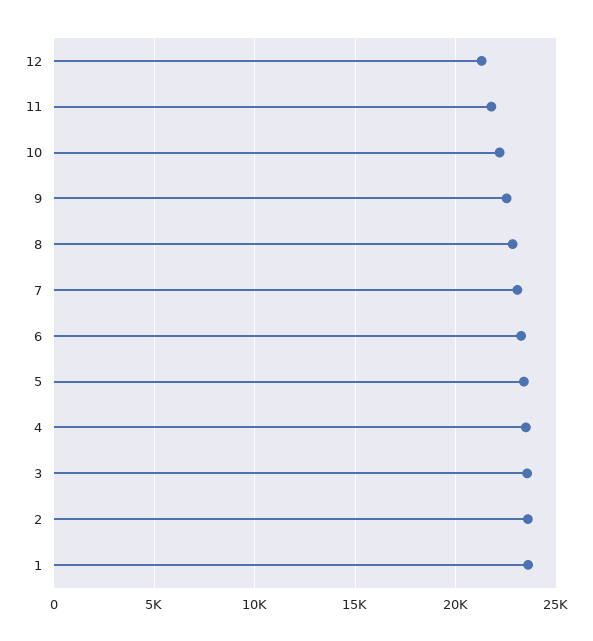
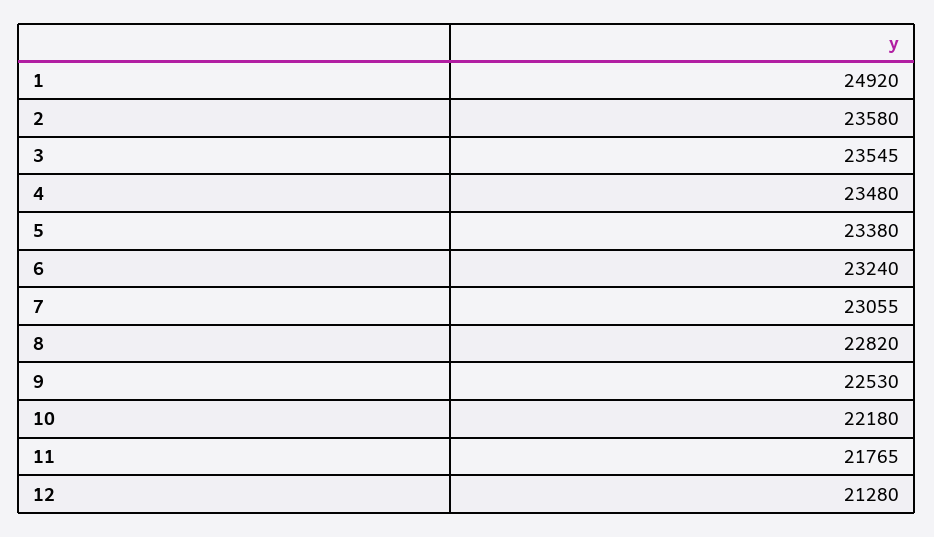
1: 23500 -> 24920

